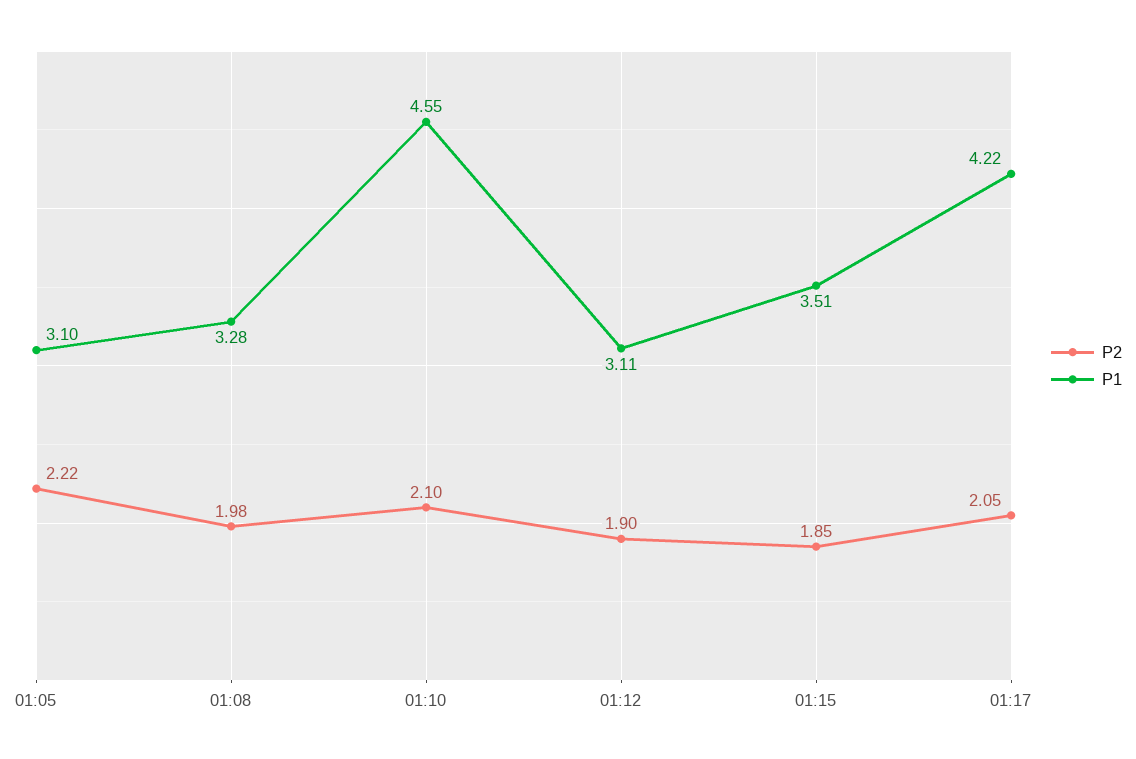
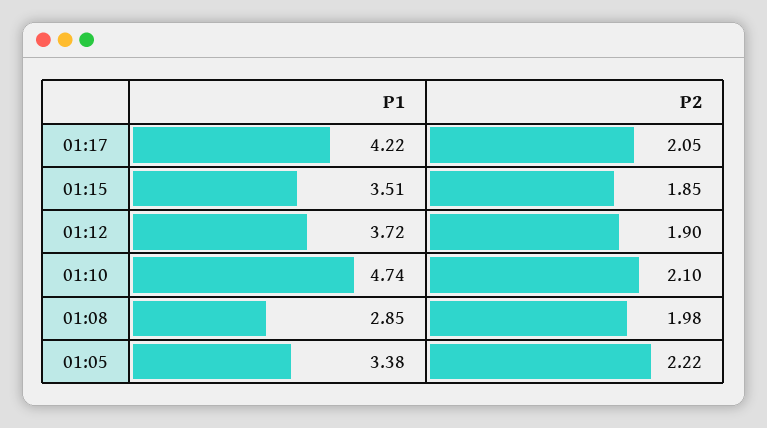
P1, 01:05: 3.1 -> 3.38
P1, 01:08: 3.28 -> 2.85
P1, 01:10: 4.55 -> 4.74
P1, 01:12: 3.11 -> 3.72

